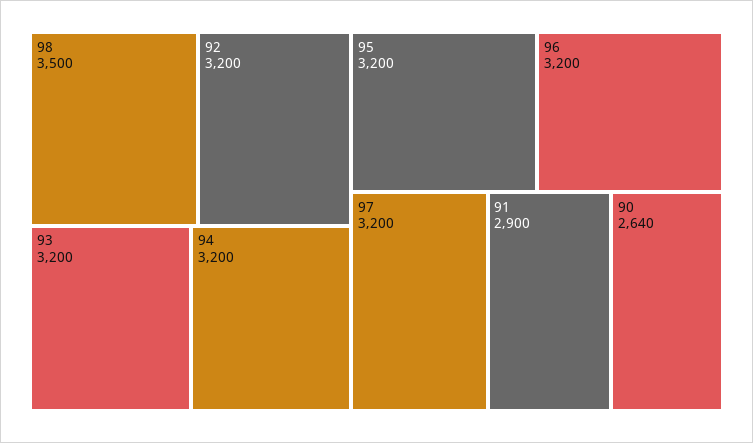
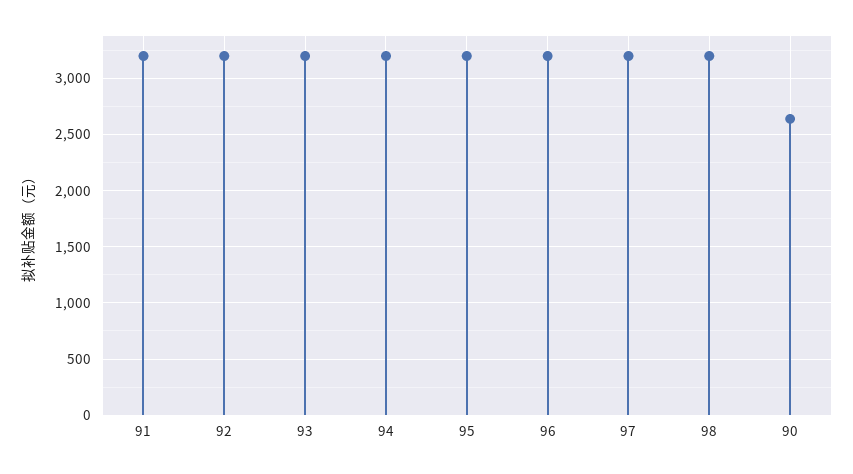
98: 3500 -> 3200
91: 2900 -> 3200

